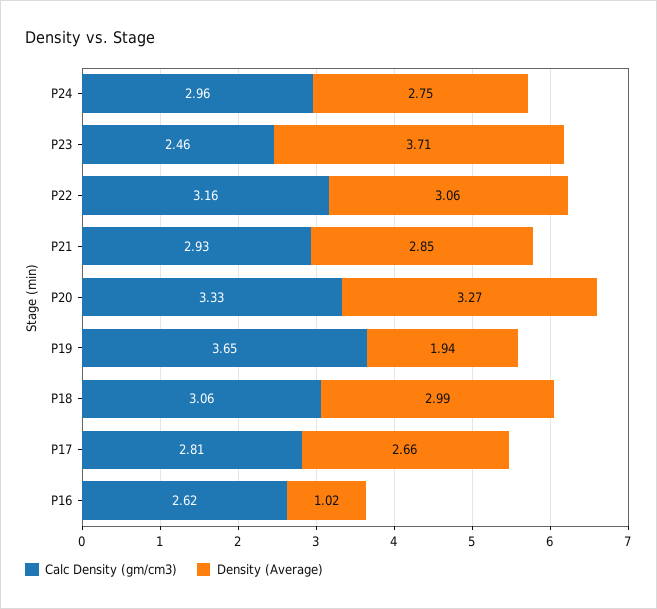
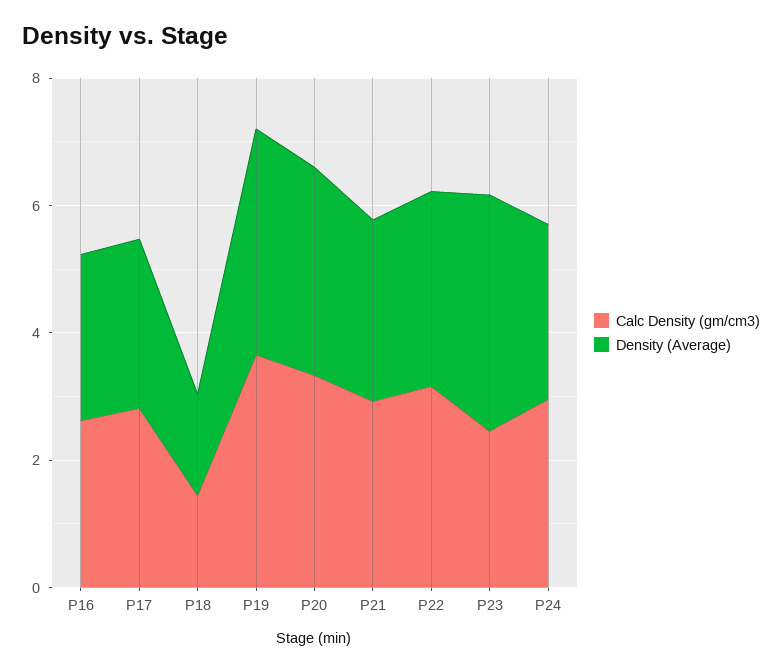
Density (Average), P19: 1.94 -> 3.5
Calc Density (gm/cm3), P18: 3.06 -> 1.5
Density (Average), P18: 2.99 -> 1.5
Density (Average), P16: 1.02 -> 2.5

